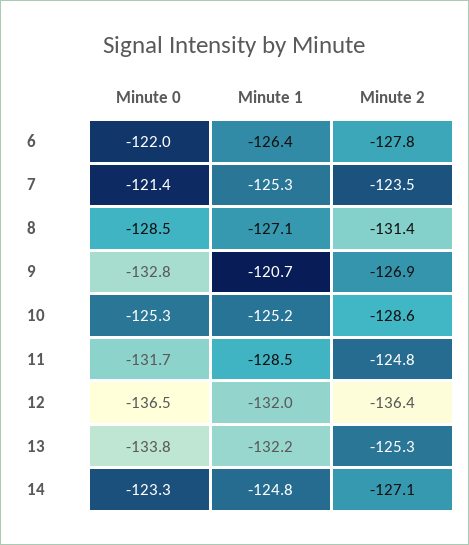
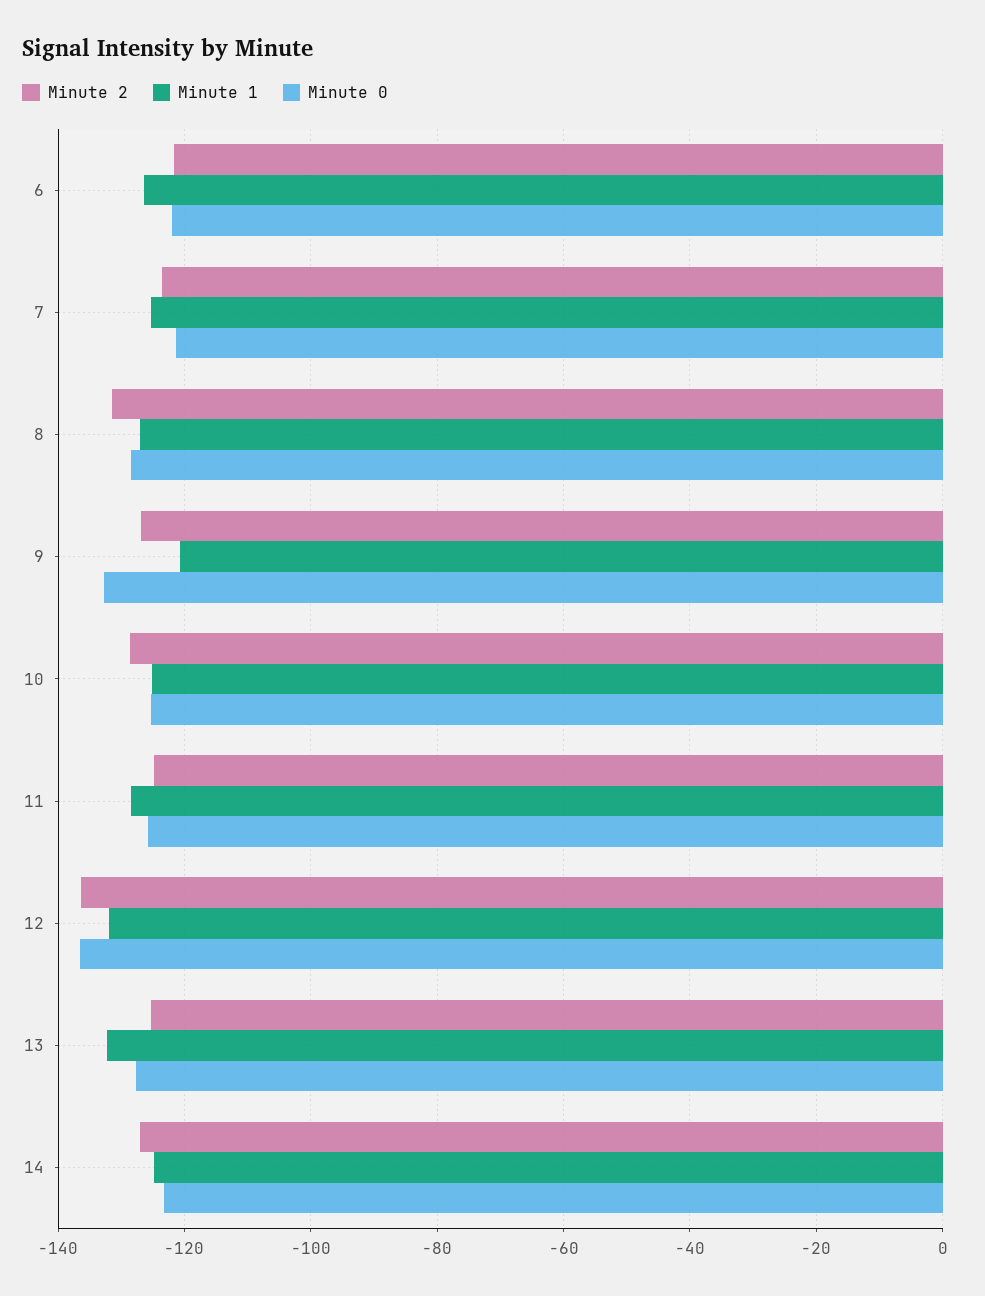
Minute 2, 6: -127.8 -> -122
Minute 0, 11: -131.7 -> -126
Minute 0, 13: -133.8 -> -128

